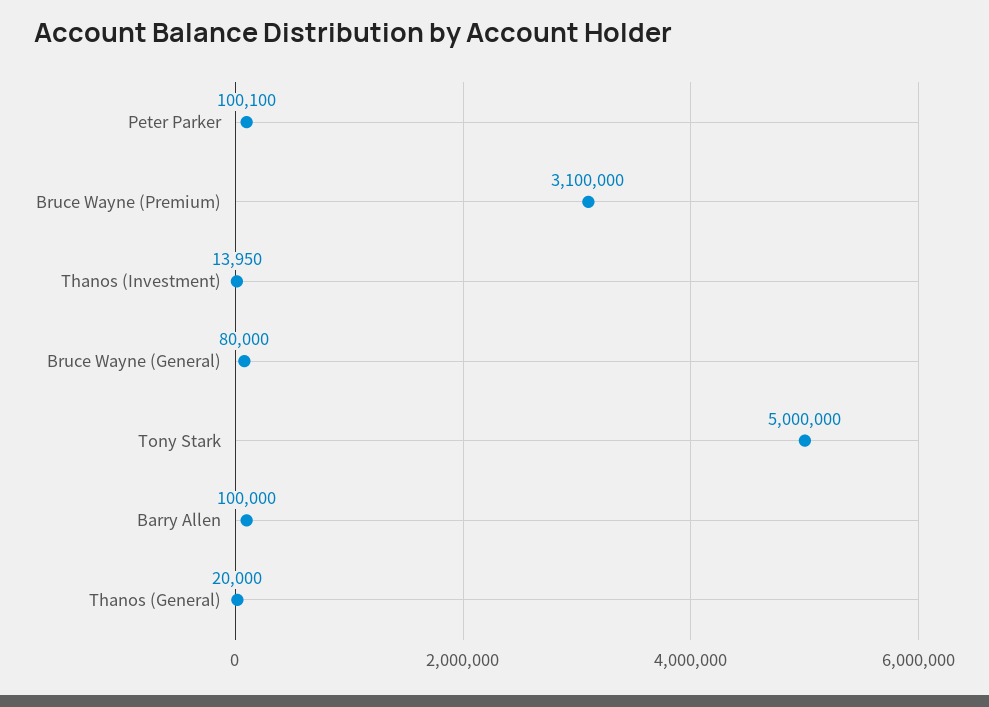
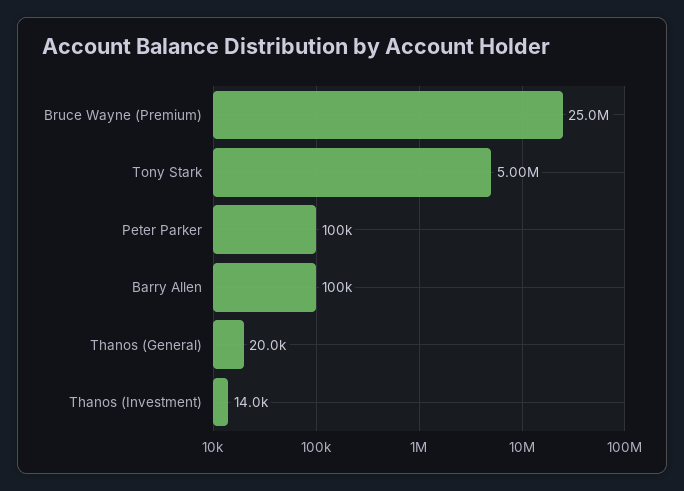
Bruce Wayne (Premium): 3100000 -> 25000000
Bruce Wayne (General): 80000 -> none

